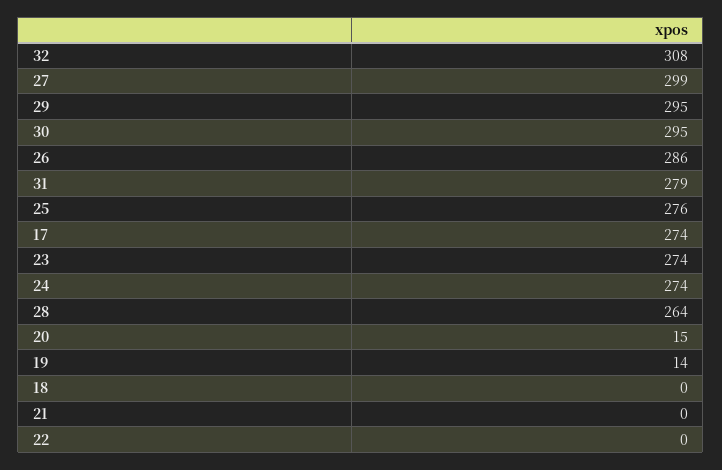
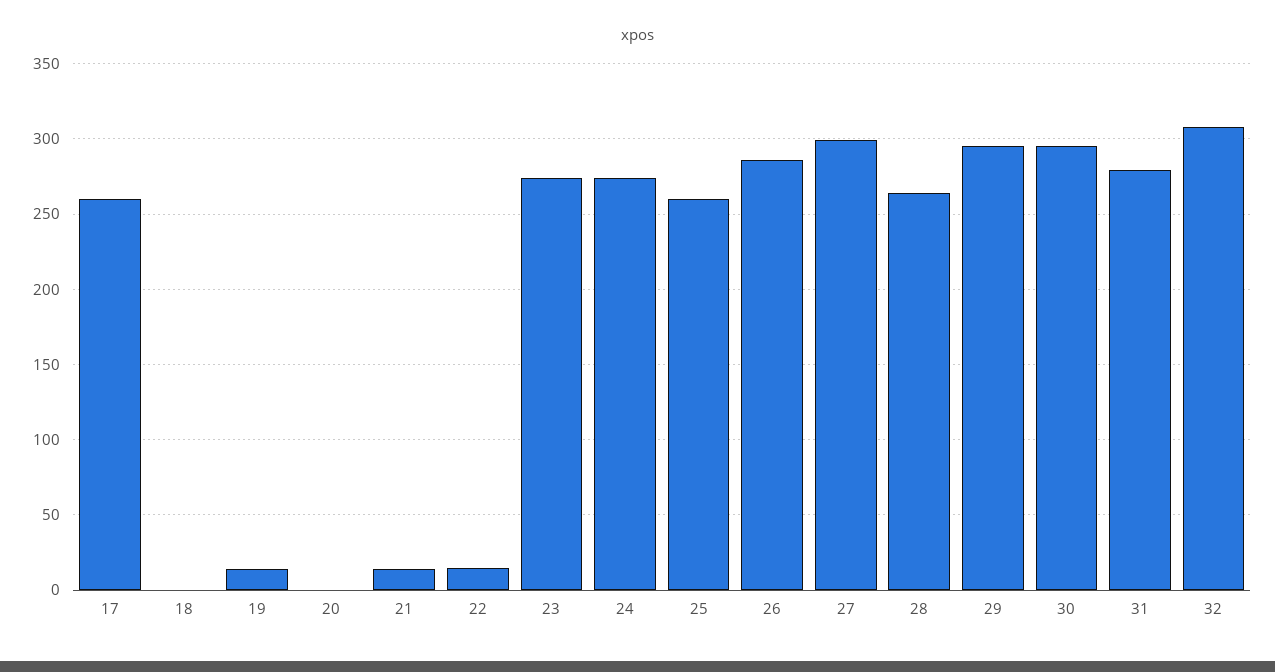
25: 276 -> 260
17: 274 -> 260
20: 15 -> 0
21: 0 -> 15
22: 0 -> 15

